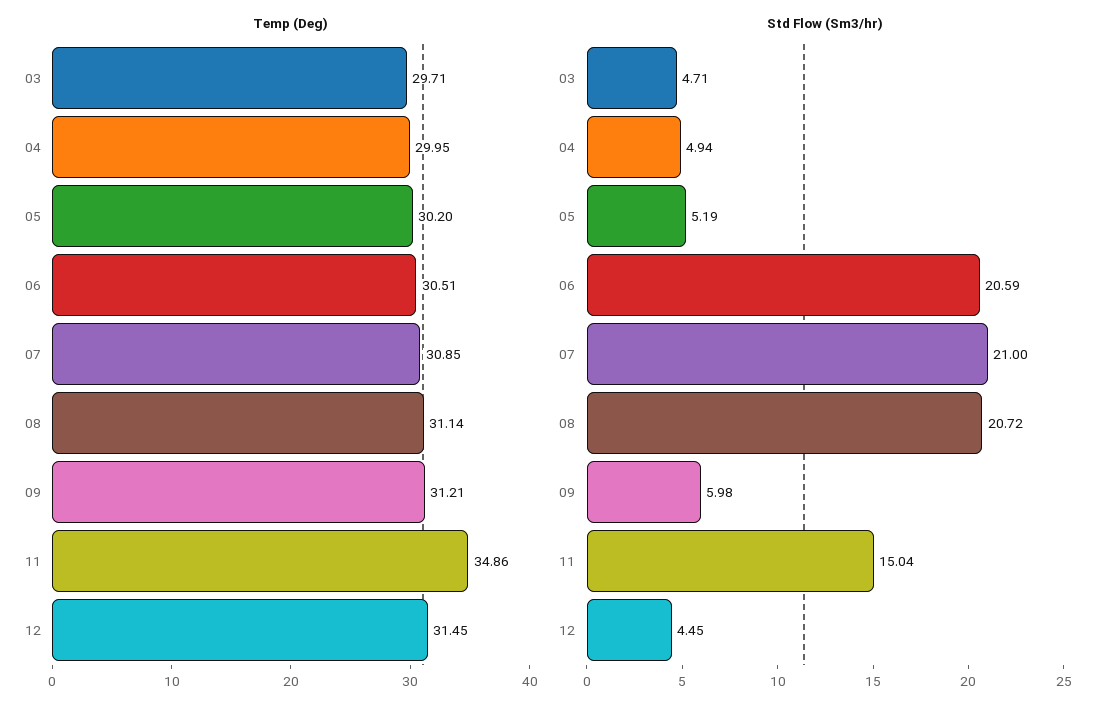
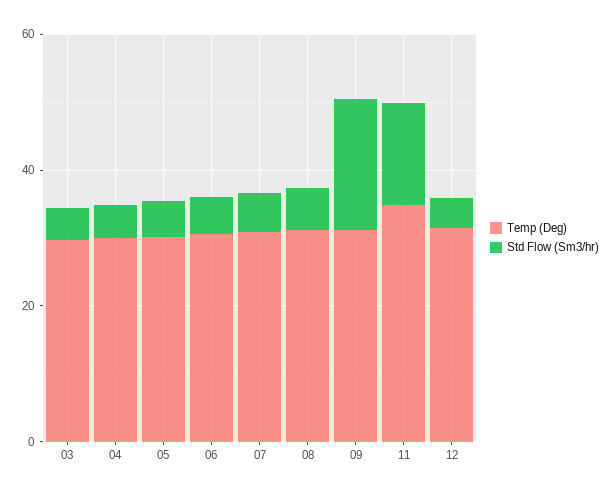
Std Flow (Sm3/hr), 06: 20.59 -> 5
Std Flow (Sm3/hr), 07: 21 -> 5
Std Flow (Sm3/hr), 08: 20.72 -> 5
Std Flow (Sm3/hr), 09: 5.98 -> 20

